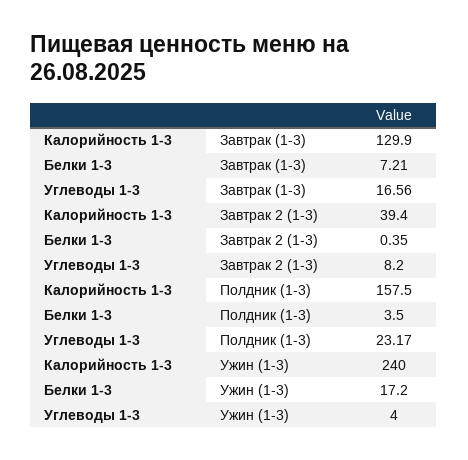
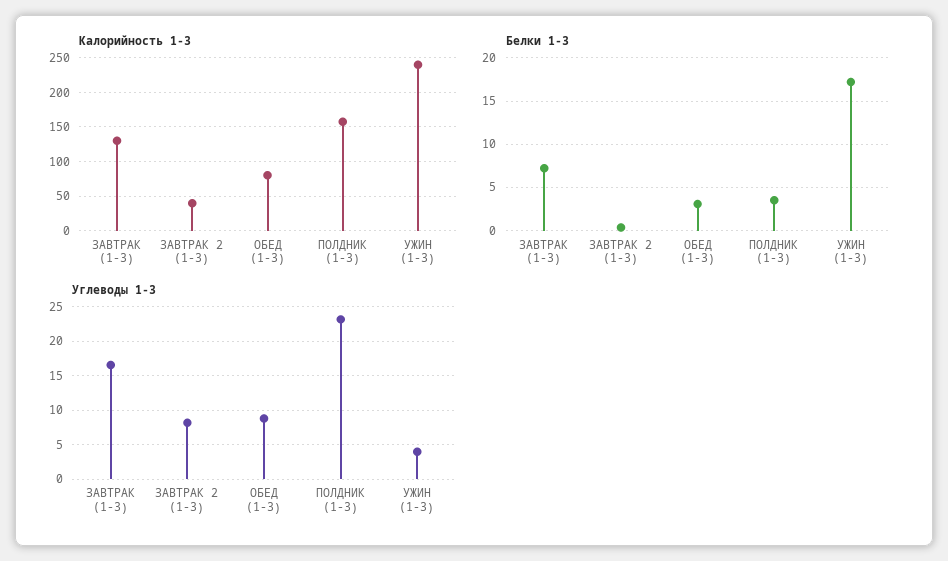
Калорийность 1-3, ОБЕД (1-3): none -> 80
Белки 1-3, ОБЕД (1-3): none -> 3
Углеводы 1-3, ОБЕД (1-3): none -> 9

